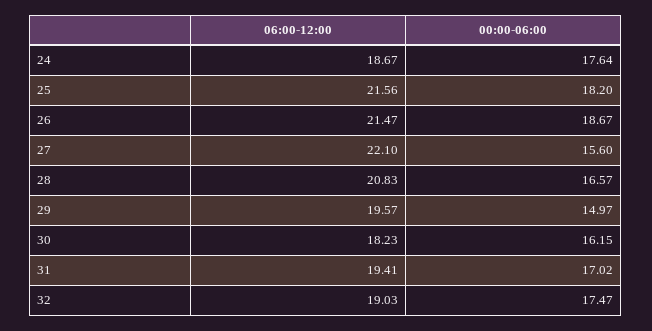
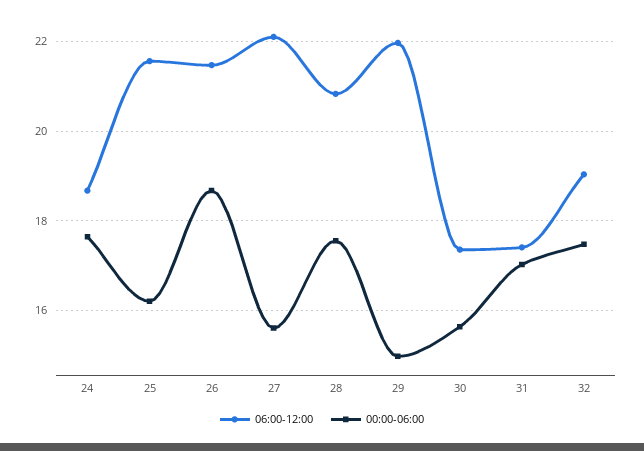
00:00-06:00, 25: 18.2 -> 16.2
00:00-06:00, 28: 16.57 -> 17.6
06:00-12:00, 29: 19.57 -> 22
06:00-12:00, 30: 18.23 -> 17.4
00:00-06:00, 30: 16.15 -> 15.6
06:00-12:00, 31: 19.41 -> 17.4

